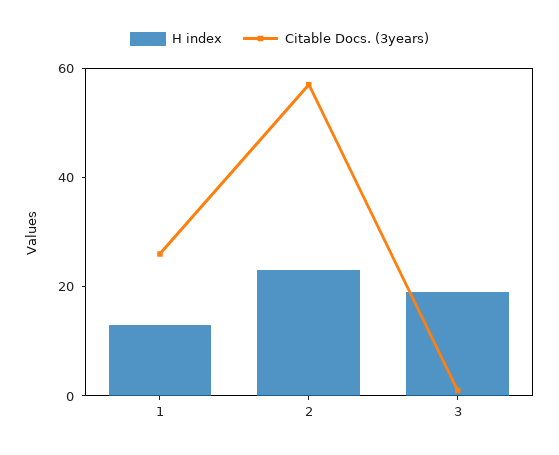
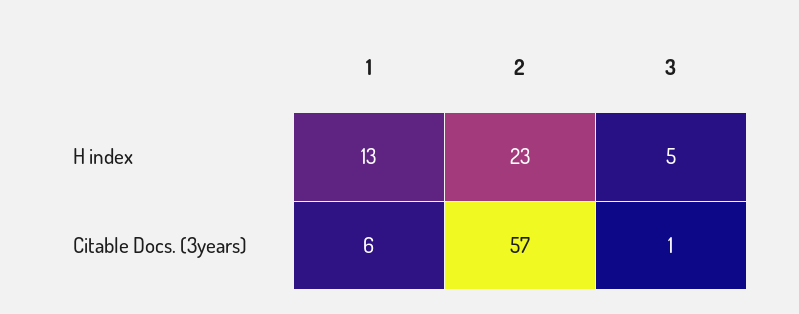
Citable Docs. (3years), 1: 25 -> 6
H index, 3: 20 -> 5

